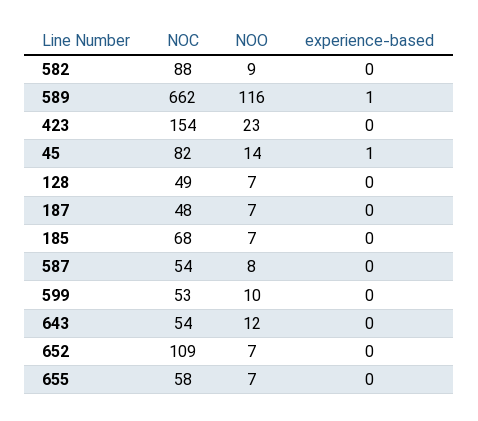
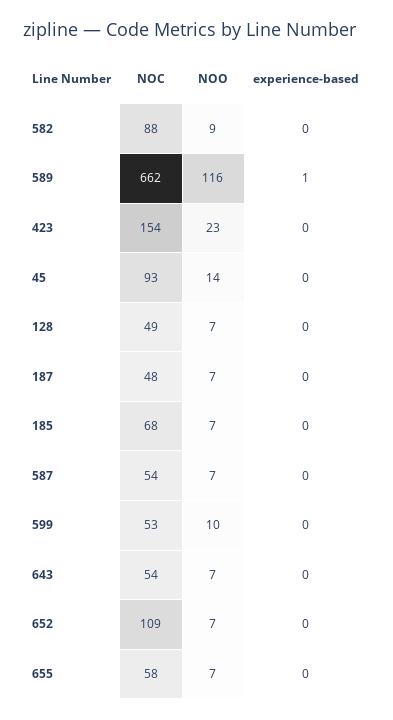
NOC, 45: 82 -> 93
experience-based, 45: 1 -> 0
NOO, 587: 8 -> 7
NOO, 643: 12 -> 7

